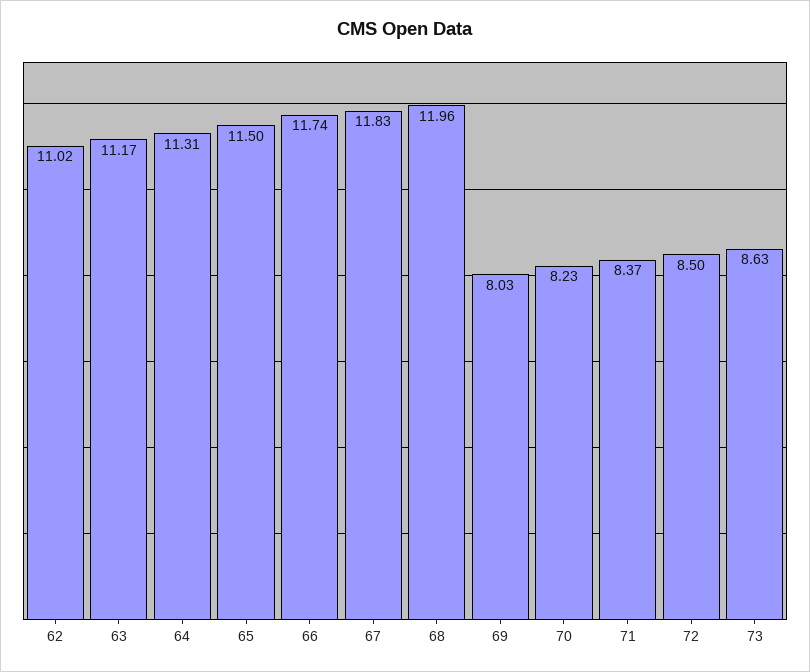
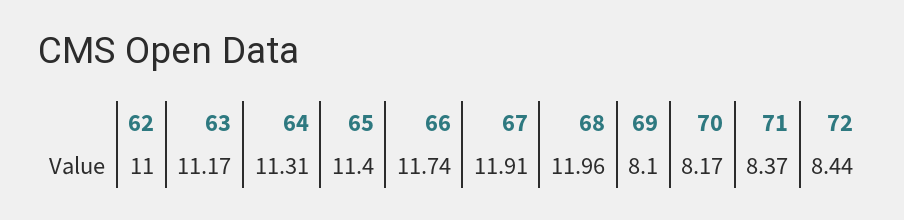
62: 11.02 -> 11
65: 11.5 -> 11.4
67: 11.83 -> 11.91
69: 8.03 -> 8.1
70: 8.23 -> 8.17
72: 8.5 -> 8.44
73: 8.63 -> none

